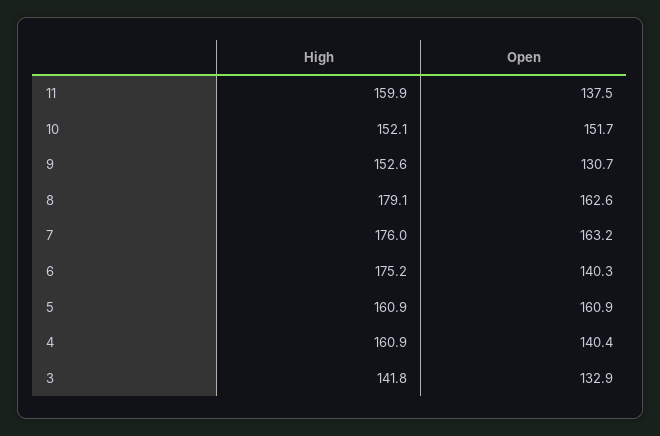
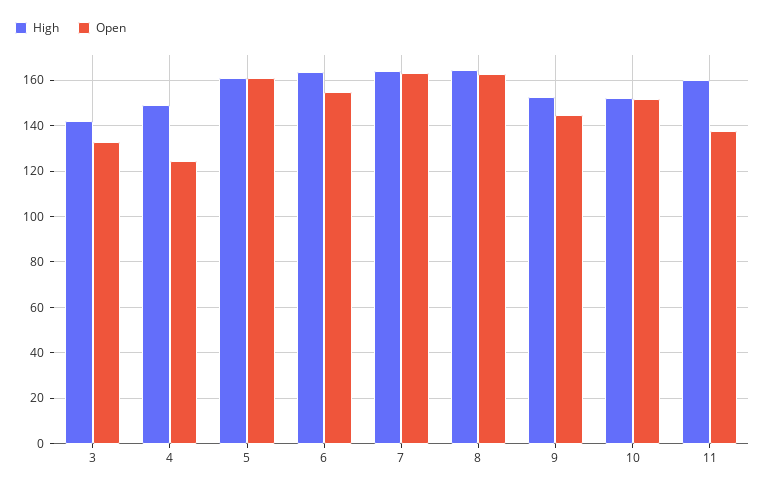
Open, 9: 130.7 -> 145
High, 8: 179.1 -> 165
High, 7: 176 -> 165
High, 6: 175.2 -> 165
Open, 6: 140.3 -> 155
High, 4: 160.9 -> 150
Open, 4: 140.4 -> 125

